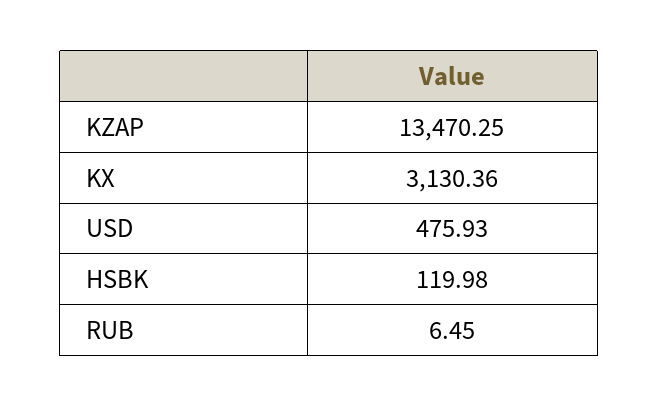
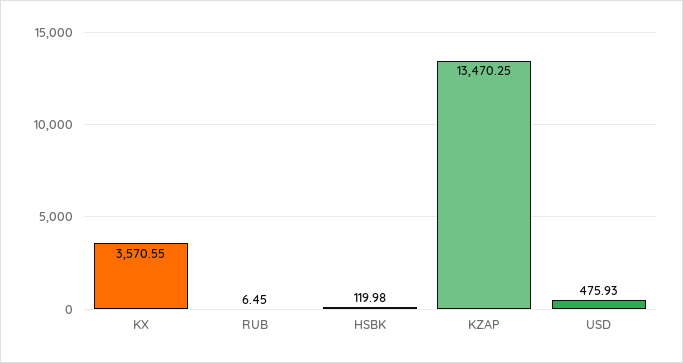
KX: 3130.36 -> 3570.55

